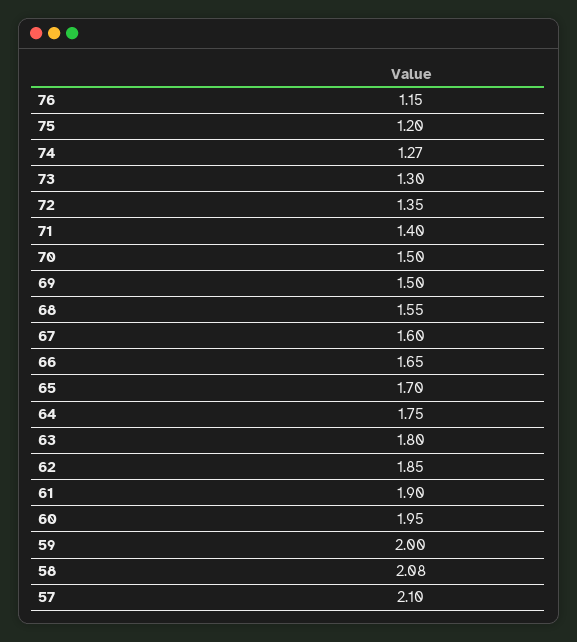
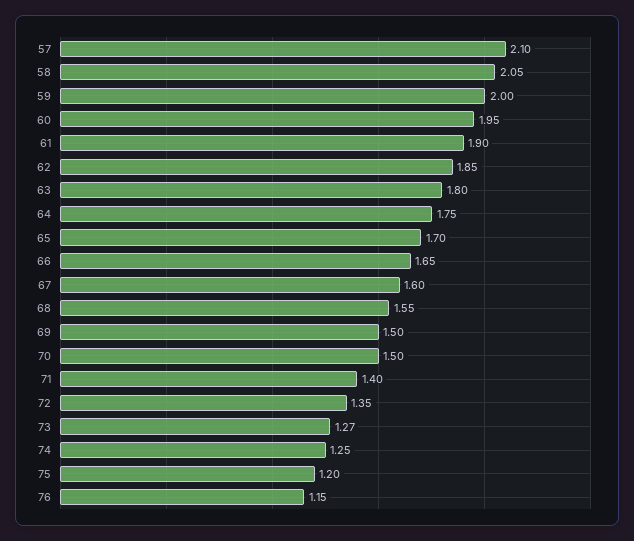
74: 1.27 -> 1.25
73: 1.3 -> 1.27
58: 2.08 -> 2.05

